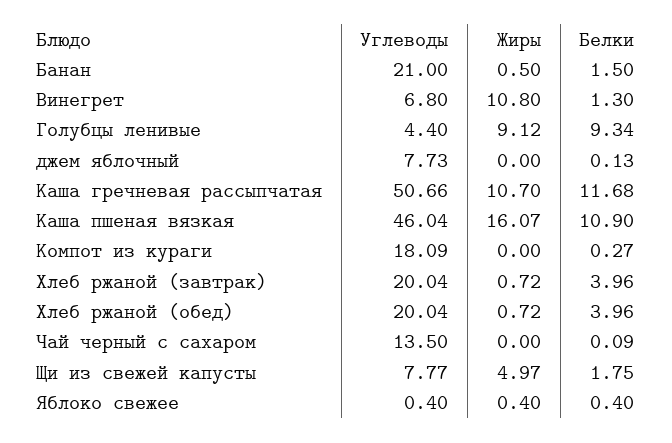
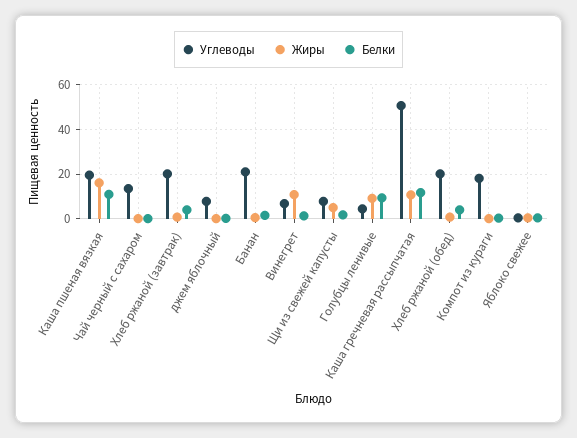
Углеводы, Каша пшеная вязкая: 46.04 -> 20

